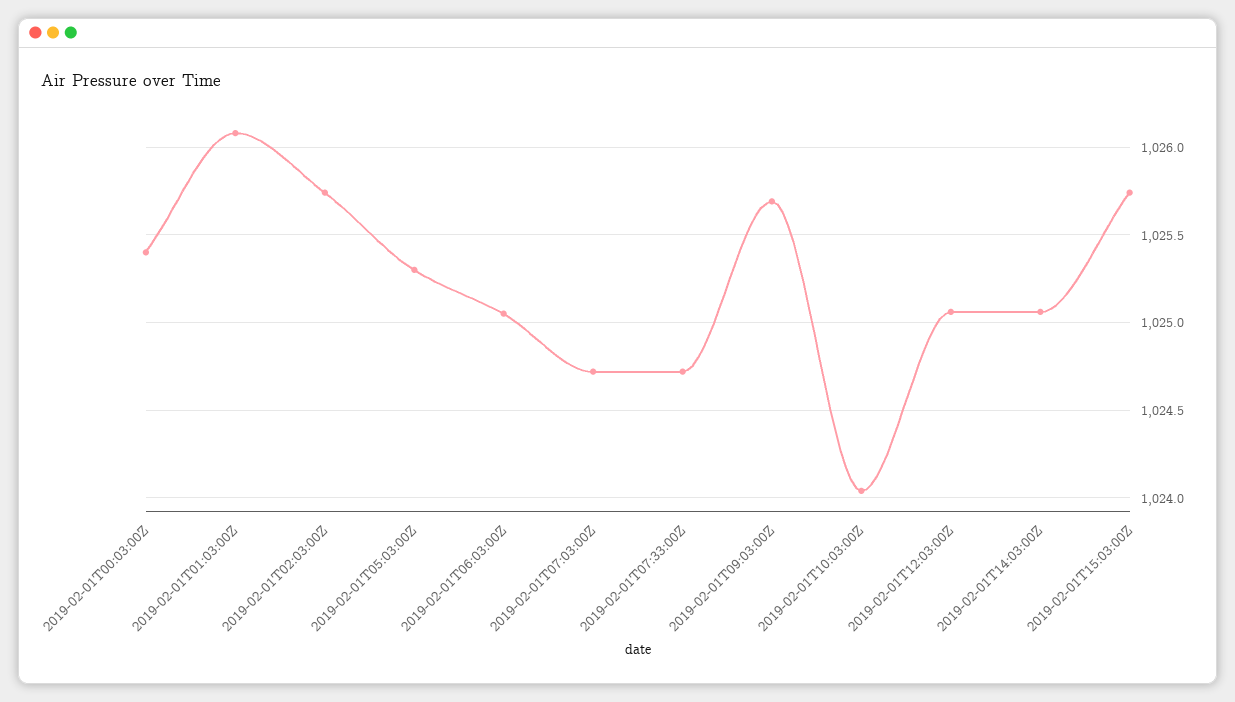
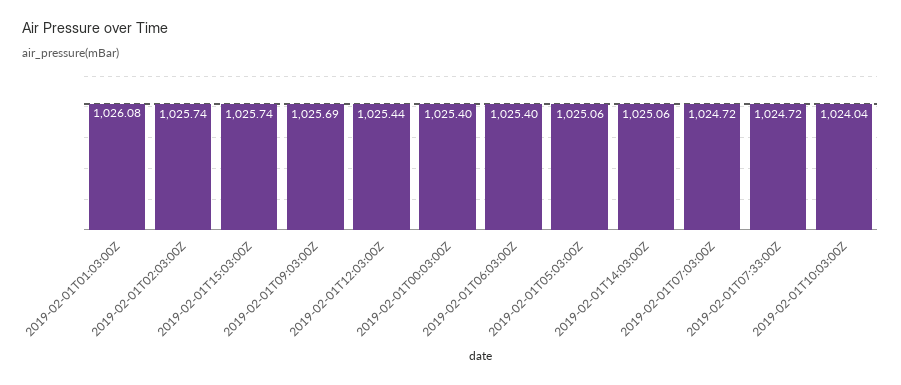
2019-02-01T05:03:00Z: 1025.3 -> 1025.06
2019-02-01T06:03:00Z: 1025.05 -> 1025.4
2019-02-01T12:03:00Z: 1025.05 -> 1025.44

